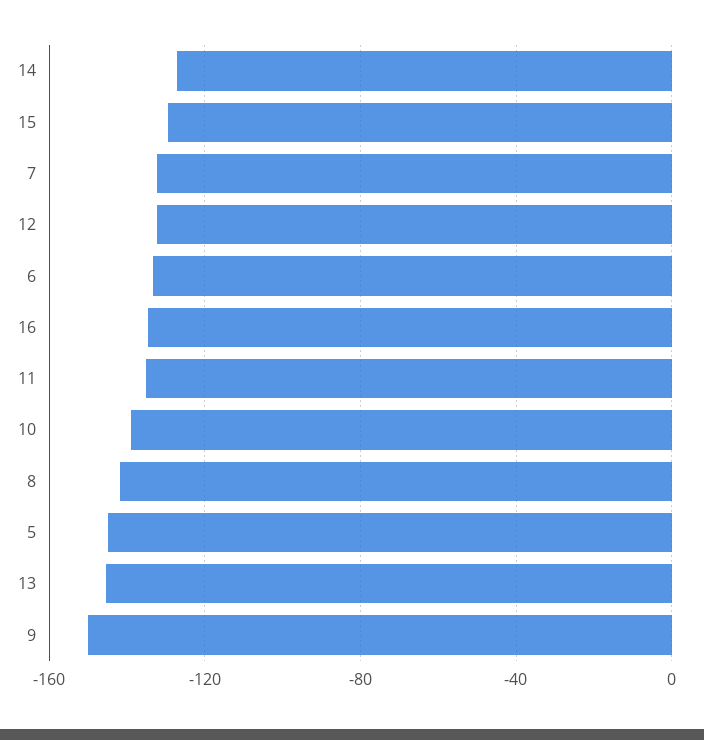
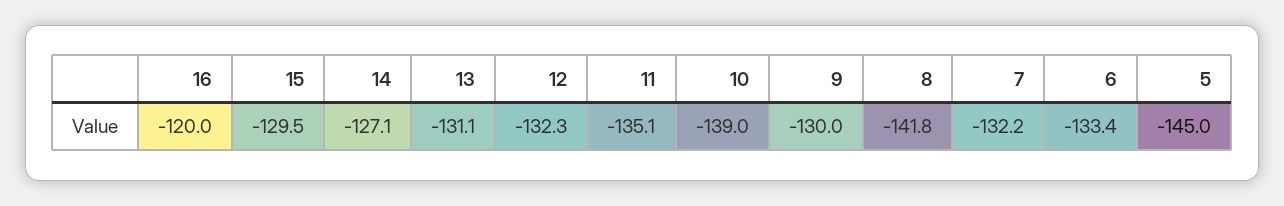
16: -135 -> -120
13: -145 -> -131.1
9: -150 -> -130

